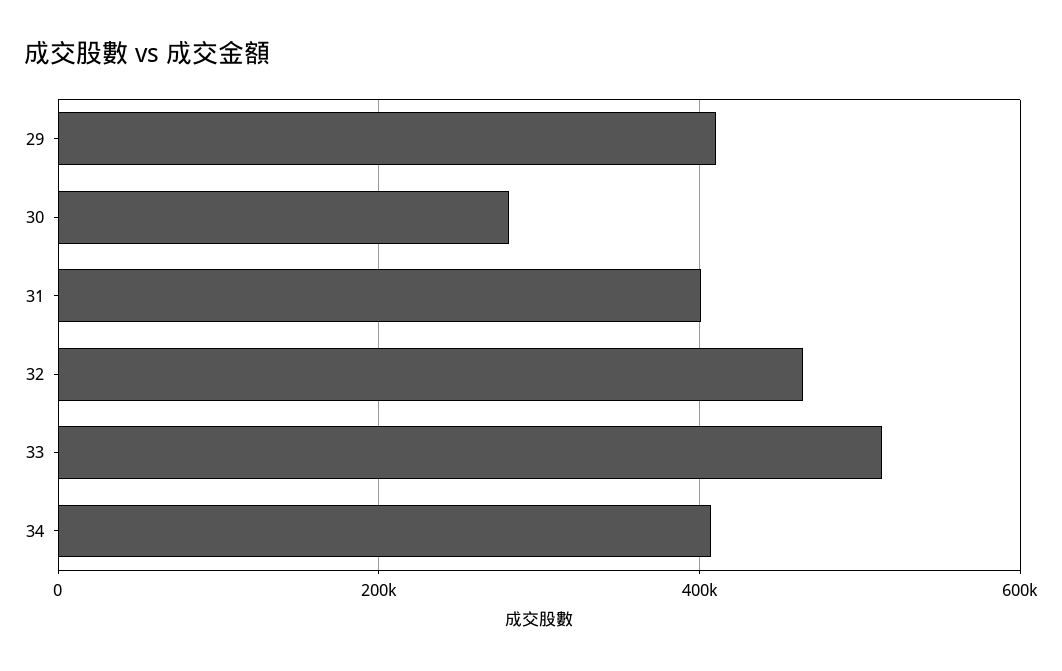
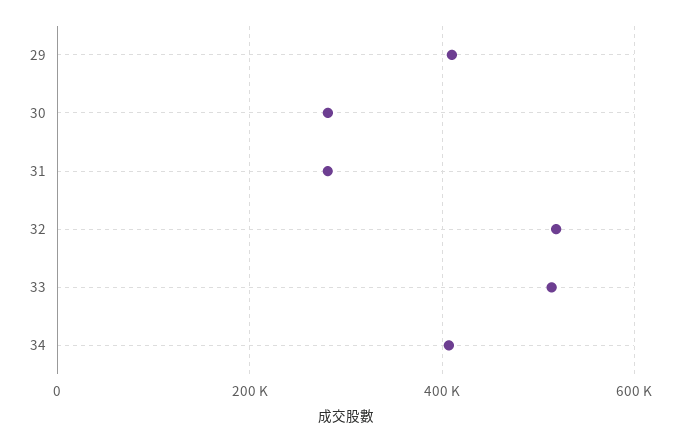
31: 400000 -> 280000
32: 460000 -> 520000

